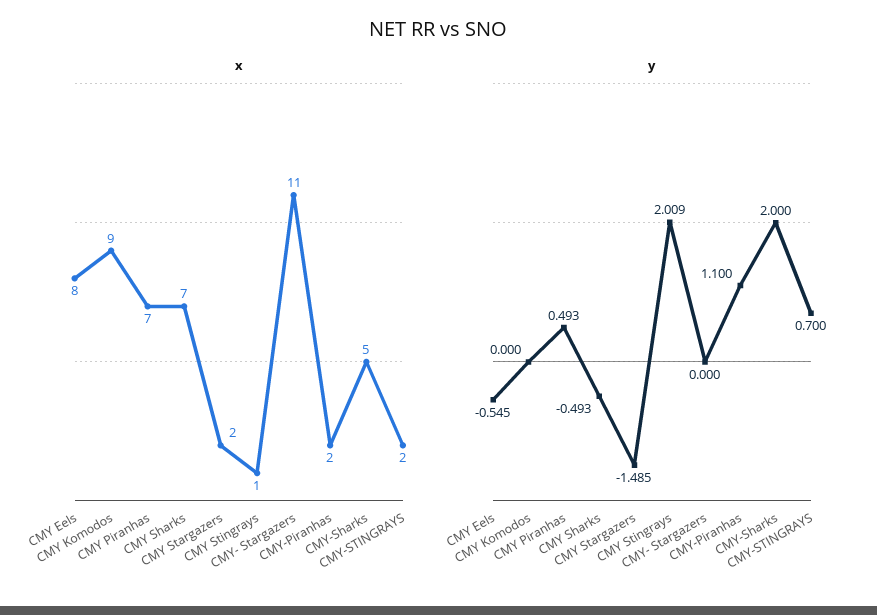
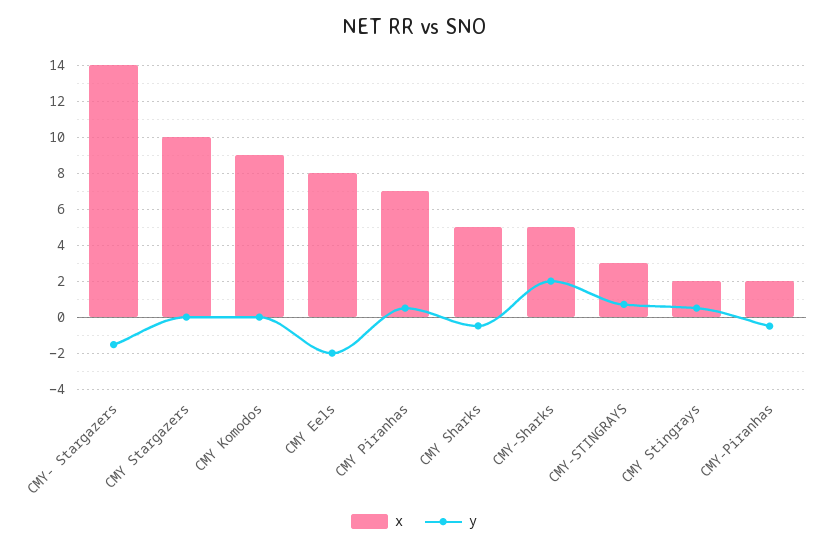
x, CMY Sharks: 7 -> 5
x, CMY Stargazers: 2 -> 10
x, CMY Stingrays: 1 -> 2
x, CMY- Stargazers: 11 -> 14
x, CMY-STINGRAYS: 2 -> 3
y, CMY Eels: -0.545 -> -2
y, CMY Stargazers: -1.485 -> 0
y, CMY Stingrays: 2.009 -> 0.5
y, CMY- Stargazers: 0 -> -1.5
y, CMY-Piranhas: 1.1 -> -0.5

